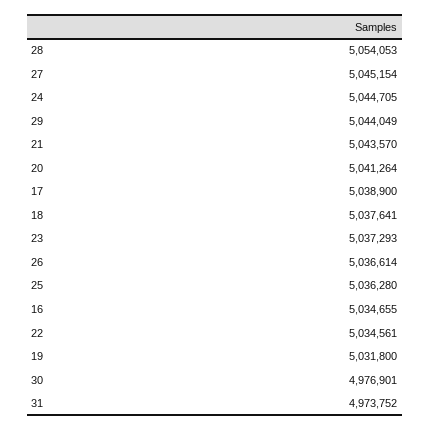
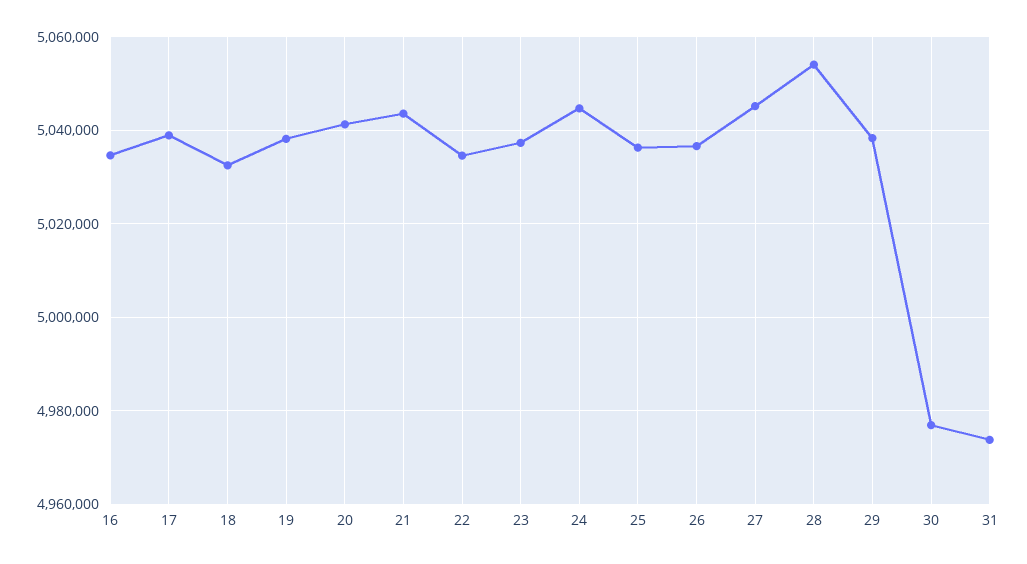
29: 5044049 -> 5038000
18: 5037641 -> 5032000
19: 5031800 -> 5038000

